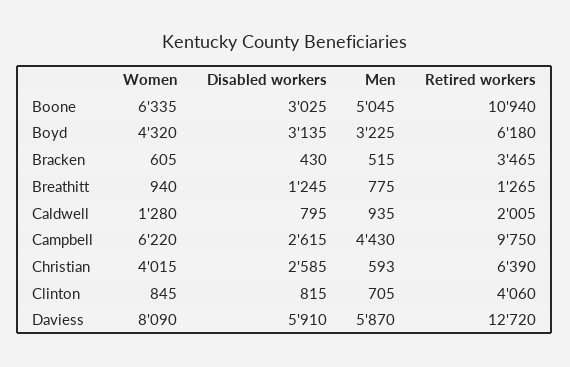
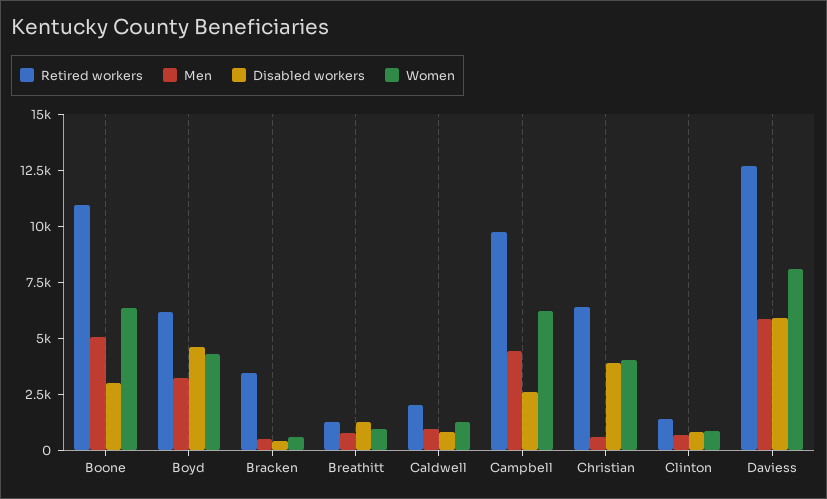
Disabled workers, Boyd: 3135 -> 4500
Disabled workers, Christian: 2585 -> 4000
Retired workers, Clinton: 4060 -> 1500

